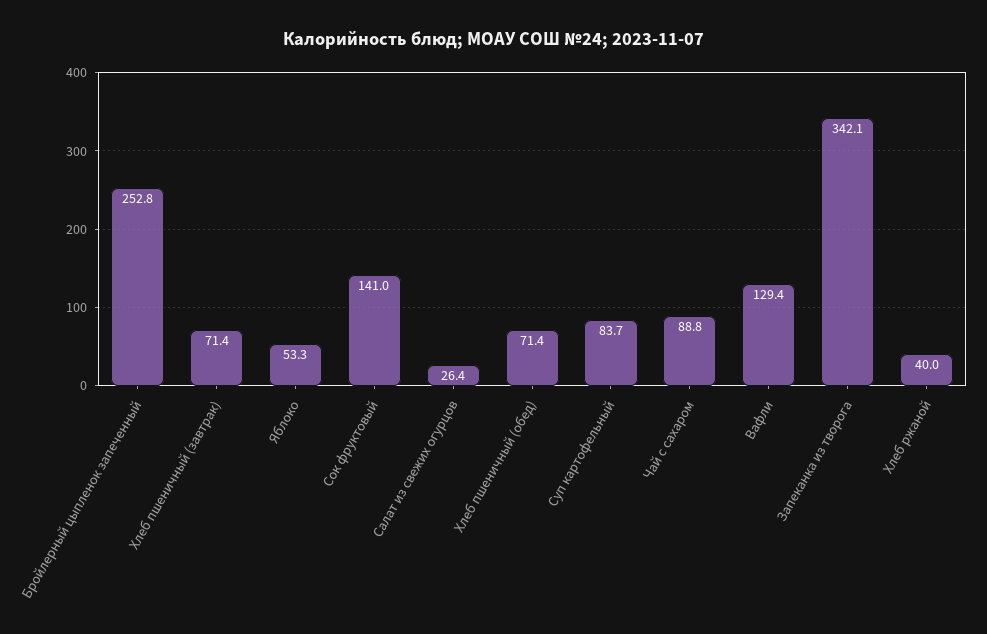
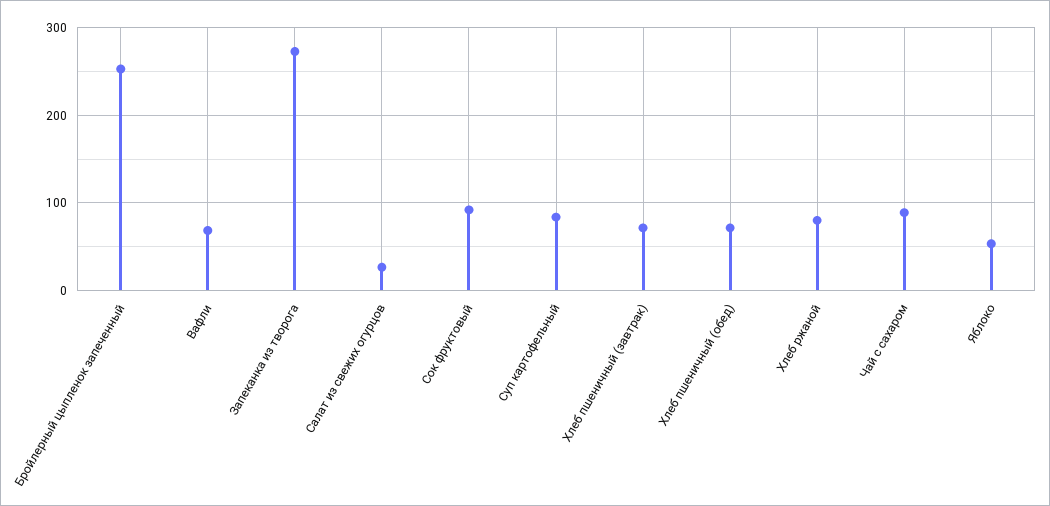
Сок фруктовый: 141 -> 90
Вафли: 129.4 -> 70
Запеканка из творога: 342.1 -> 270
Хлеб ржаной: 40 -> 80

